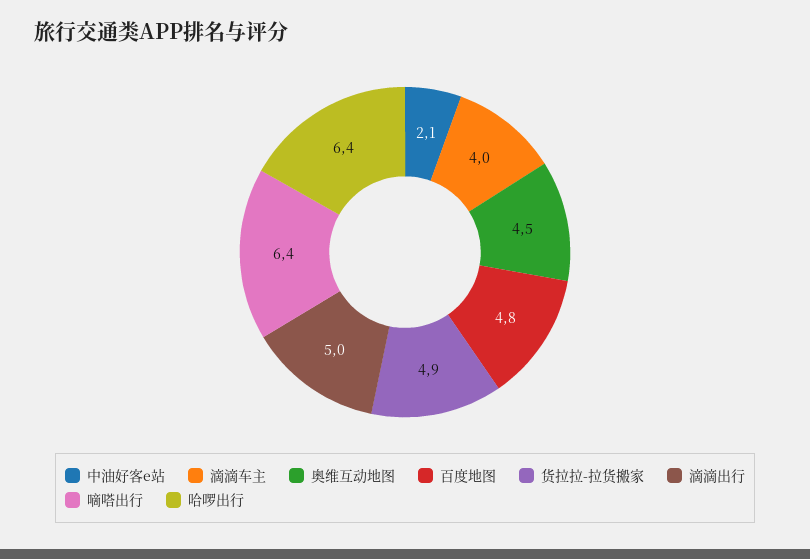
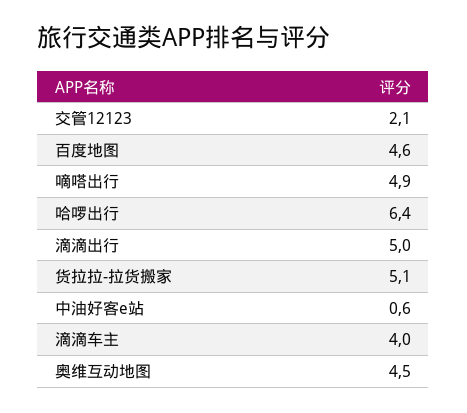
中油好客e站: 2.1 -> 0.6
百度地图: 4.8 -> 4.6
货拉拉-拉货搬家: 4.9 -> 5.1
嘀嗒出行: 6.4 -> 4.9
交管12123: none -> 2.1

